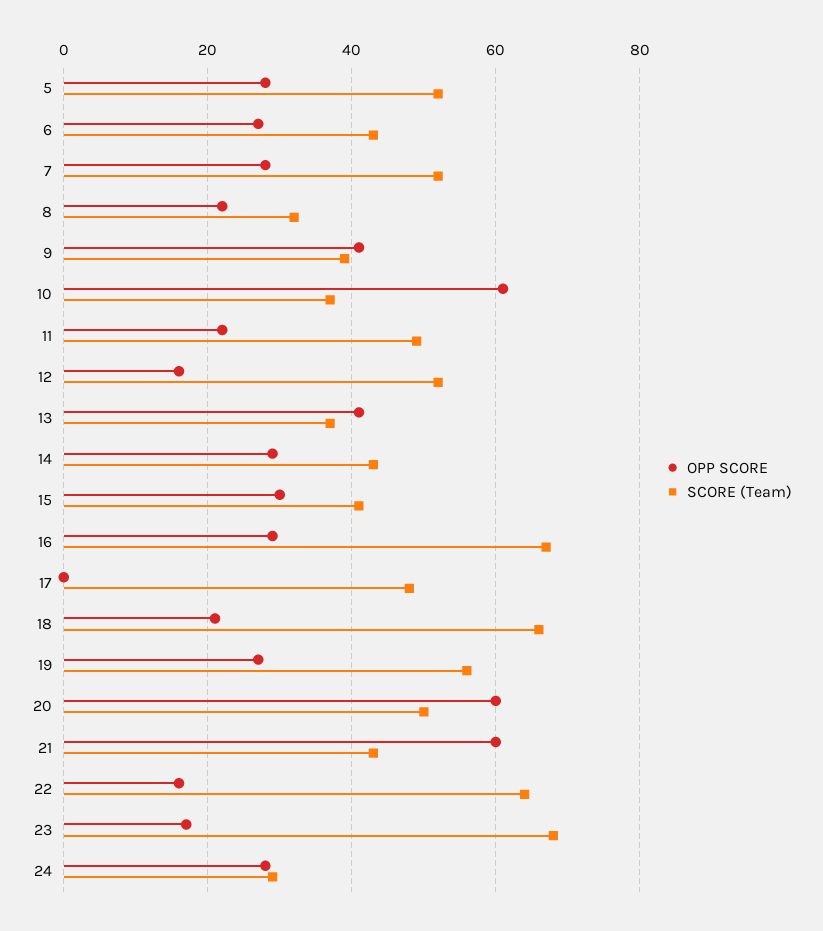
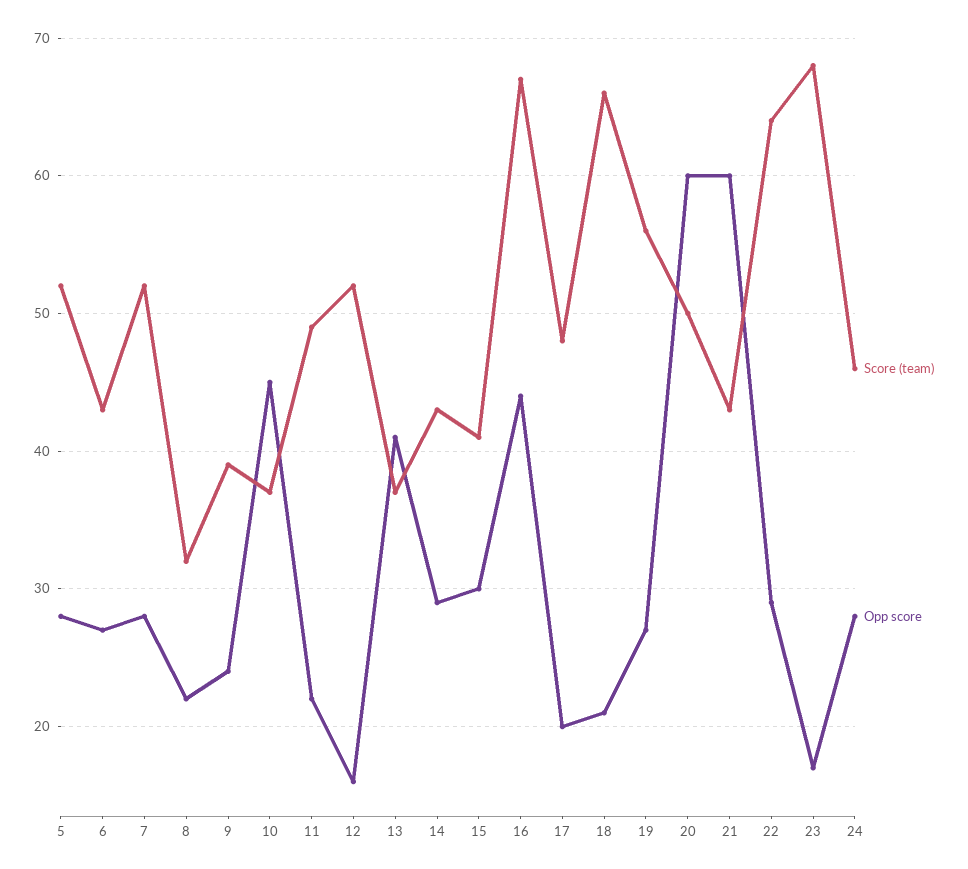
OPP SCORE, 9: 40 -> 24
OPP SCORE, 10: 60 -> 45
OPP SCORE, 16: 30 -> 44
OPP SCORE, 17: 0 -> 20
OPP SCORE, 22: 15 -> 29
SCORE (Team), 24: 30 -> 46

